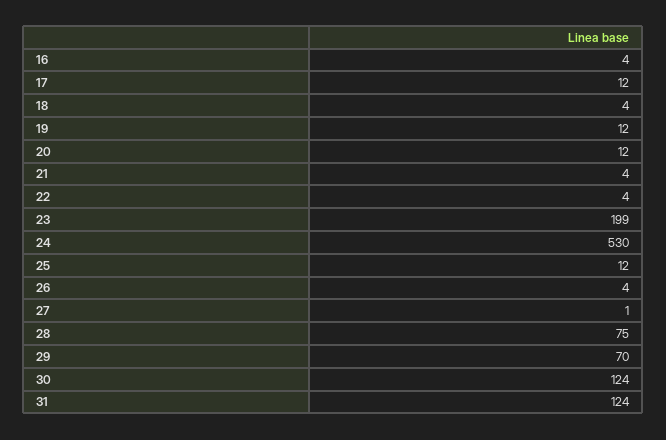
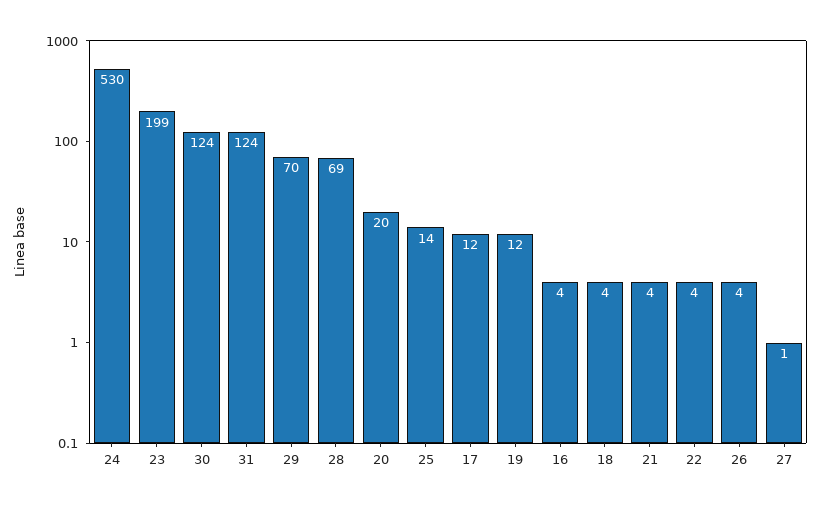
20: 12 -> 20
25: 12 -> 14
28: 75 -> 69

